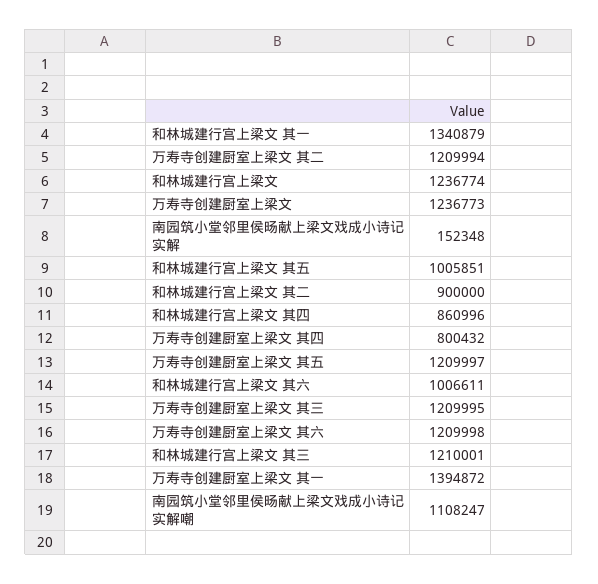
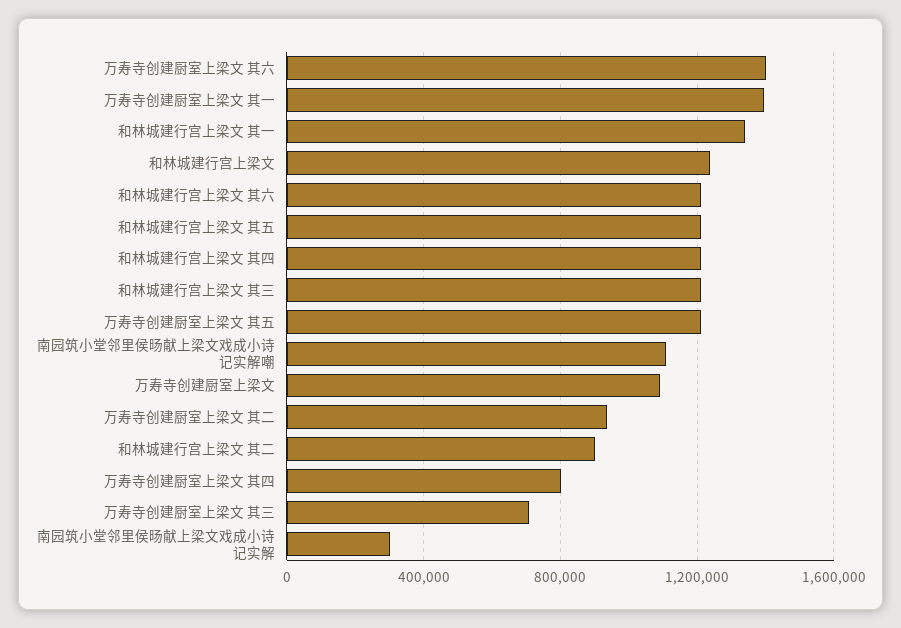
万寿寺创建厨室上梁文 其二: 1209994 -> 950000
万寿寺创建厨室上梁文: 1236773 -> 1100000
南园筑小堂邻里侯旸献上梁文戏成小诗记实解: 152348 -> 300000
和林城建行宫上梁文 其五: 1005851 -> 1200000
和林城建行宫上梁文 其四: 860996 -> 1200000
和林城建行宫上梁文 其六: 1006611 -> 1200000
万寿寺创建厨室上梁文 其三: 1209995 -> 700000
万寿寺创建厨室上梁文 其六: 1209998 -> 1400000

